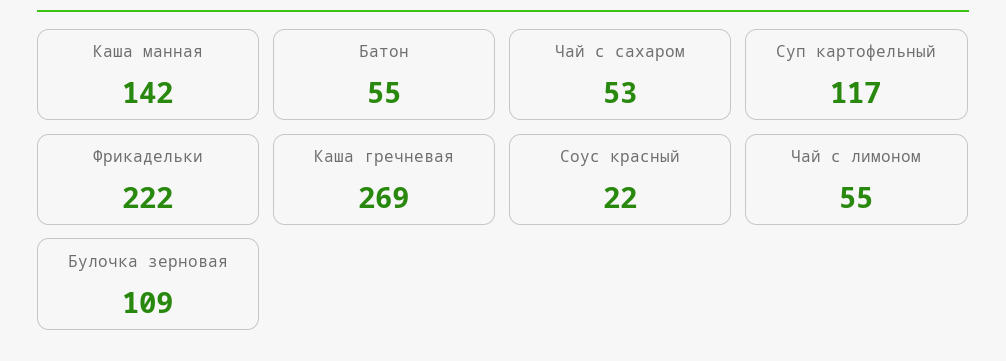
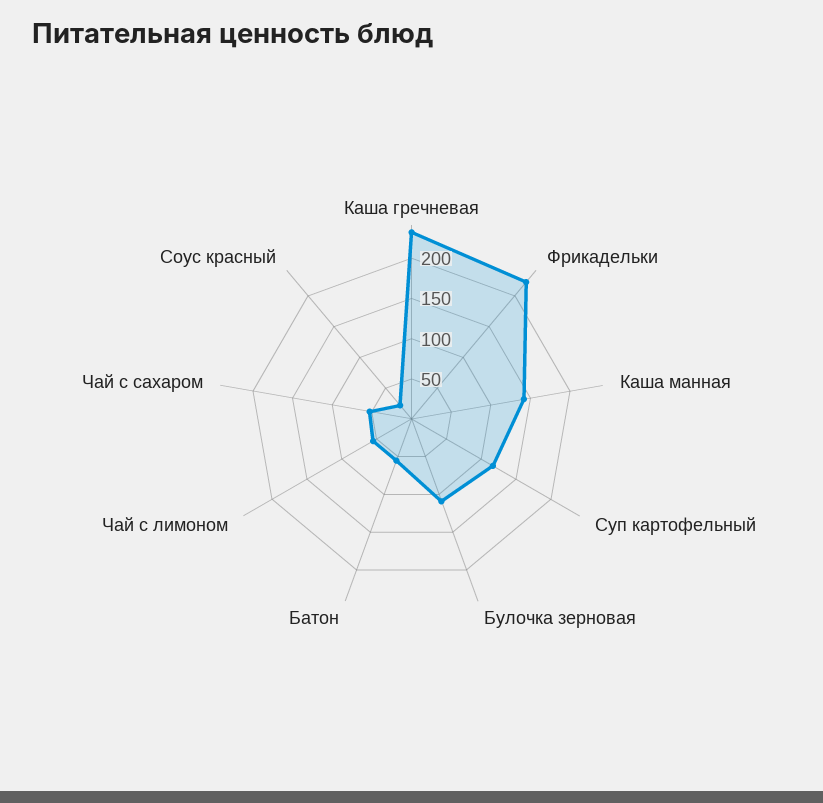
Каша гречневая: 269 -> 230

